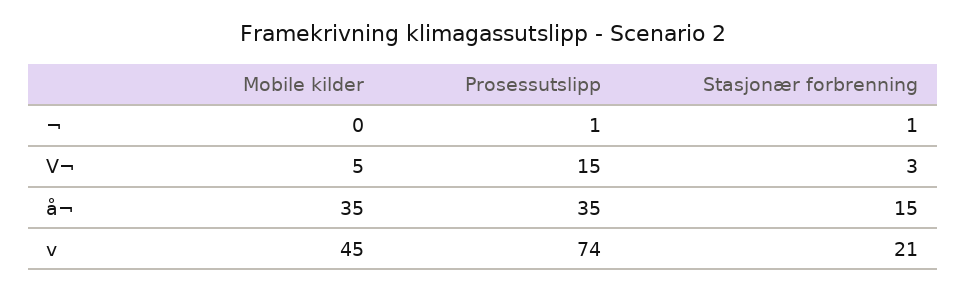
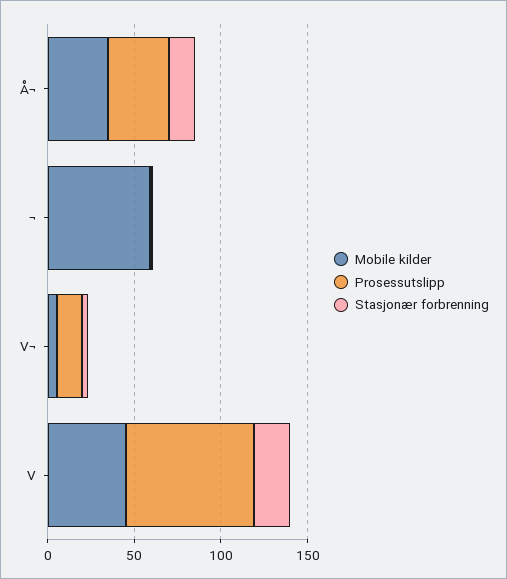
Mobile kilder, ¬: 0 -> 60

